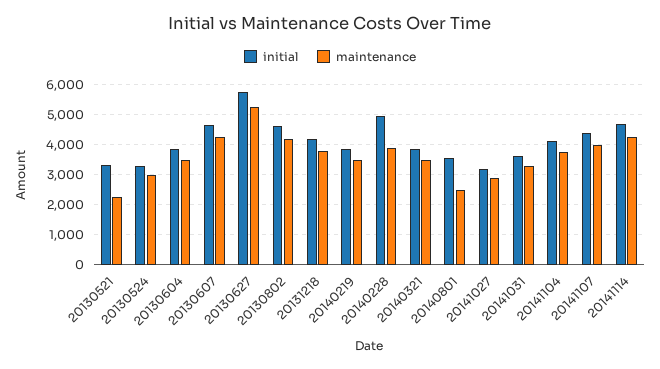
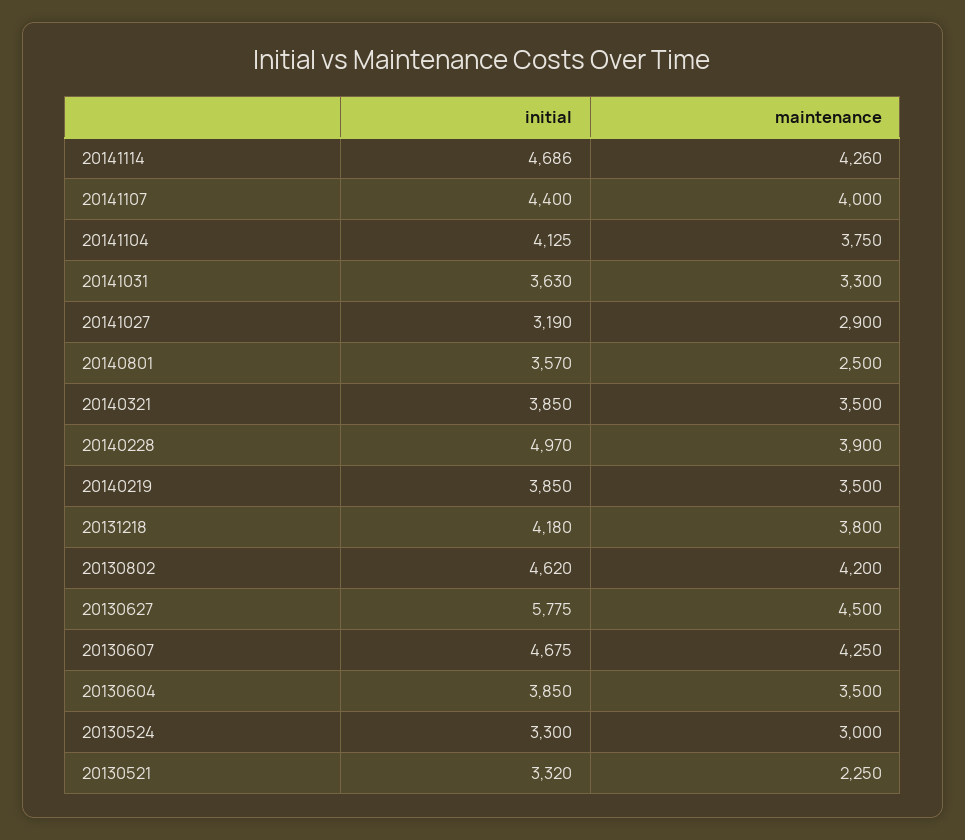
maintenance, 20130627: 5250 -> 4500

